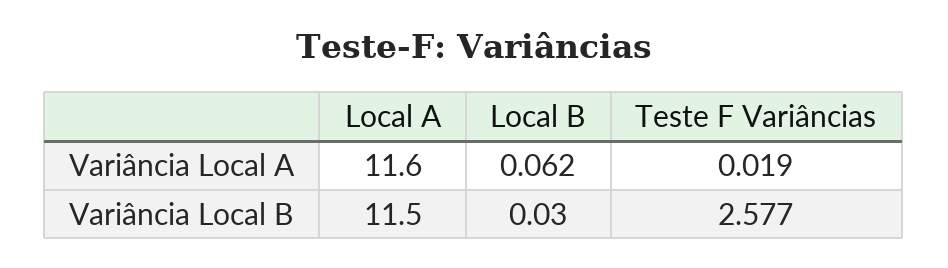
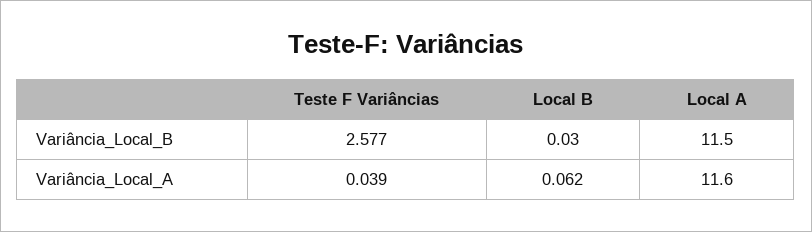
Teste F Variâncias, Variância Local A: 0.019 -> 0.039

